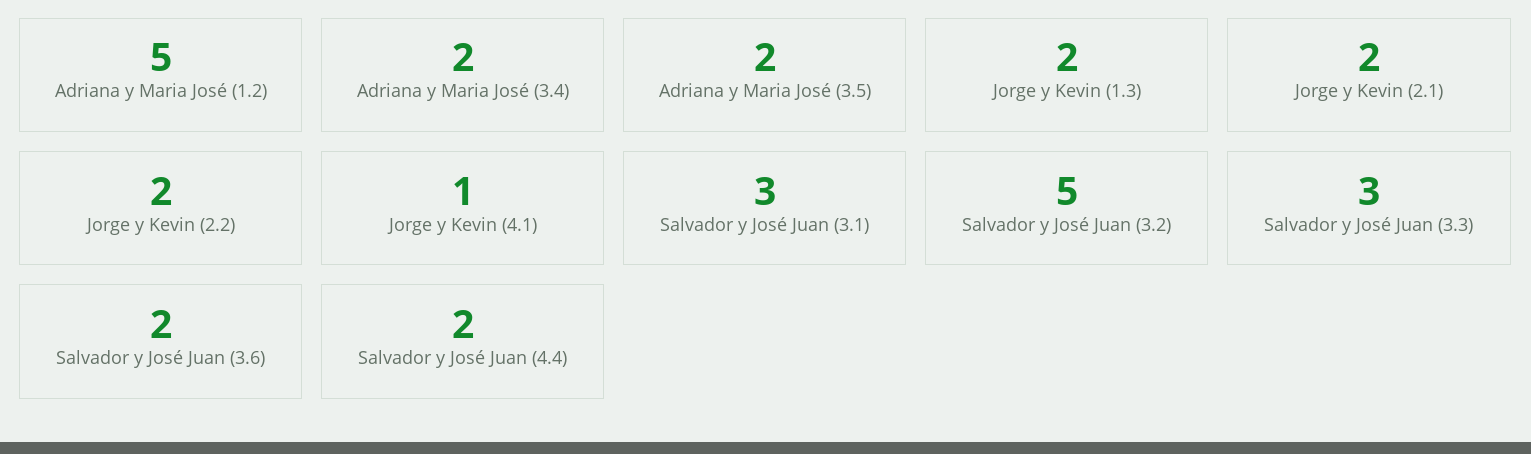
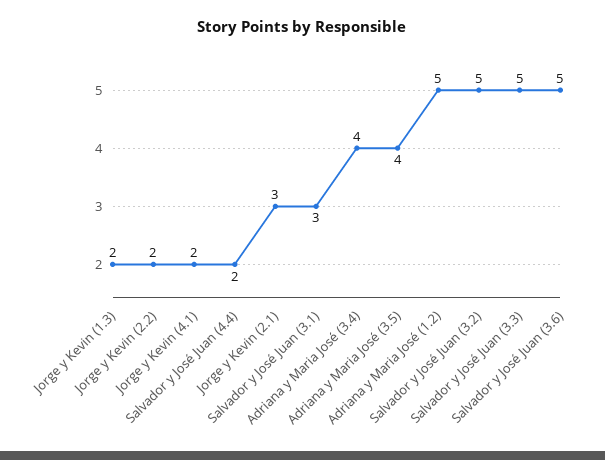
Adriana y Maria José (3.4): 2 -> 4
Adriana y Maria José (3.5): 2 -> 4
Jorge y Kevin (2.1): 2 -> 3
Jorge y Kevin (4.1): 1 -> 2
Salvador y José Juan (3.3): 3 -> 5
Salvador y José Juan (3.6): 2 -> 5

